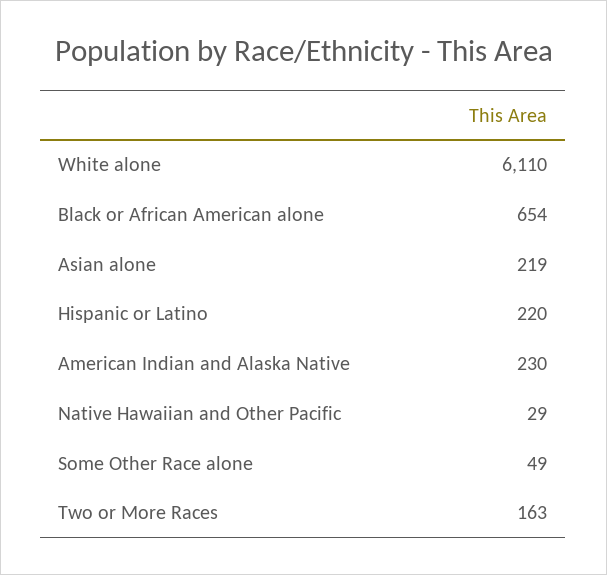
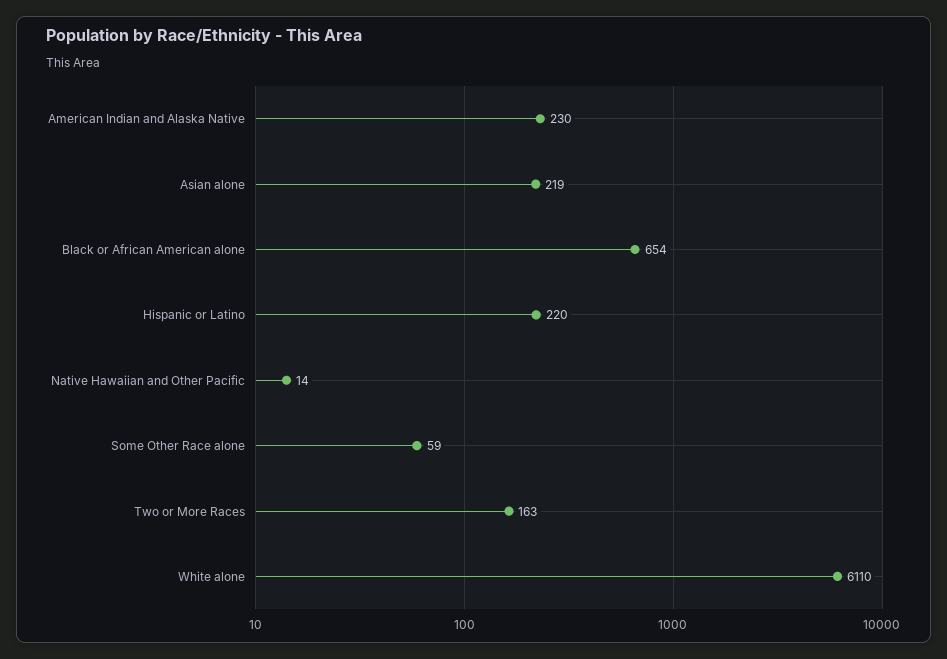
Native Hawaiian and Other Pacific: 29 -> 14
Some Other Race alone: 49 -> 59

